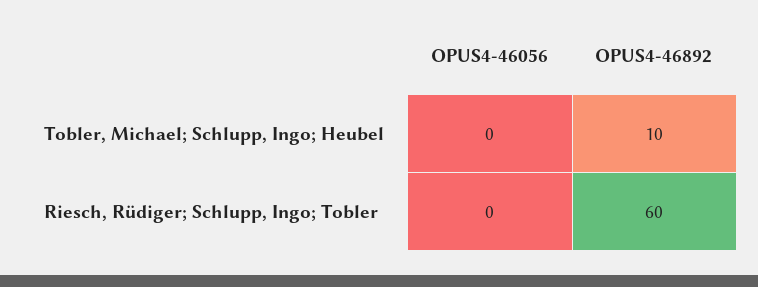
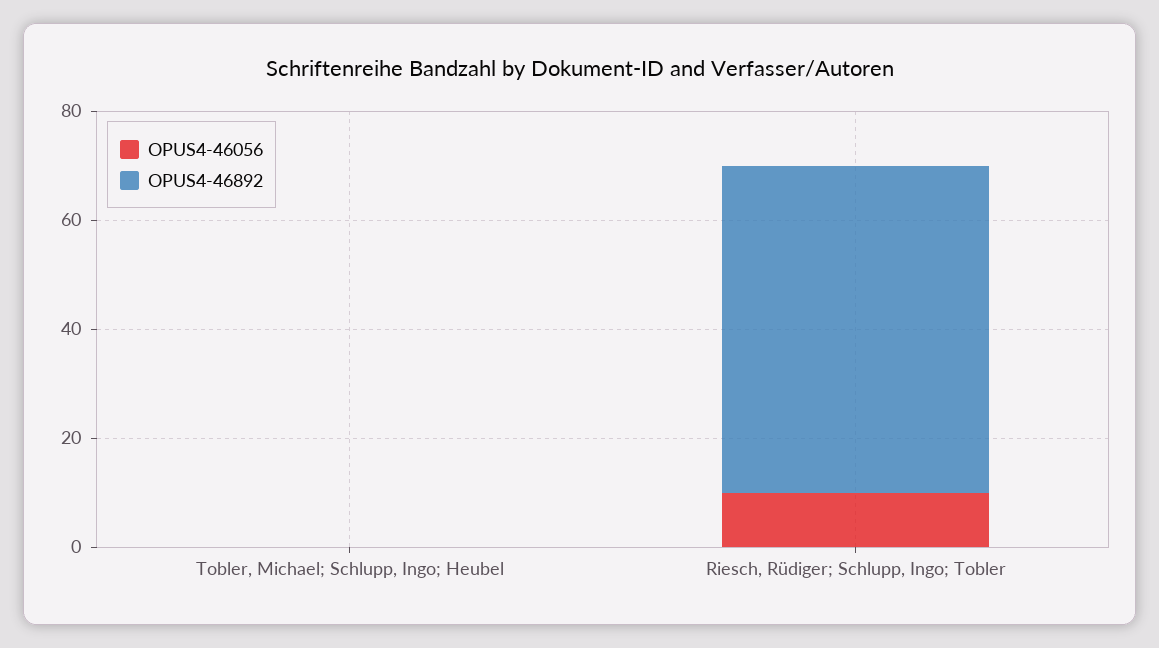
OPUS4-46892, Tobler, Michael; Schlupp, Ingo; Heubel: 10 -> 0
OPUS4-46056, Riesch, Rüdiger; Schlupp, Ingo; Tobler: 0 -> 10

